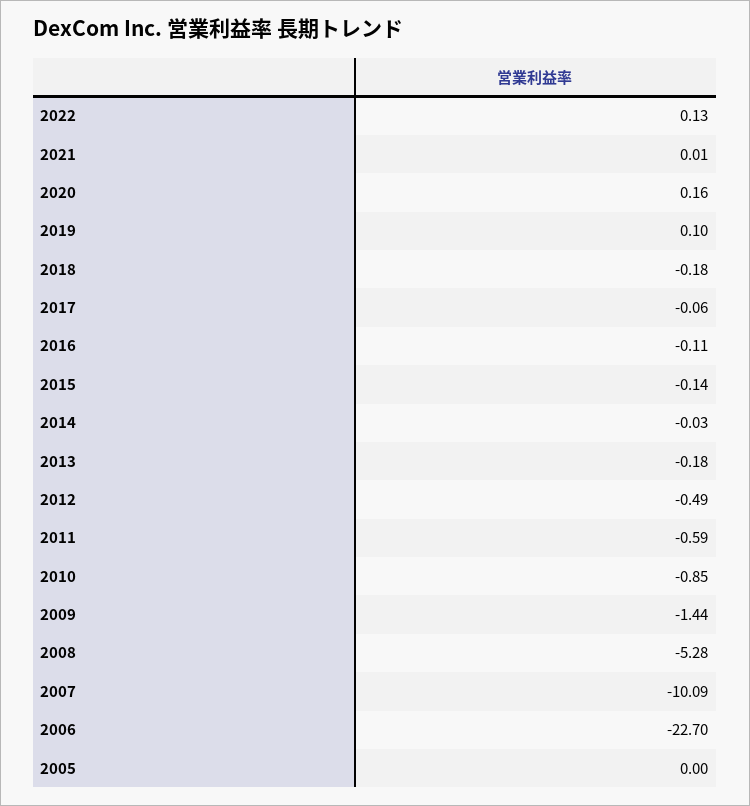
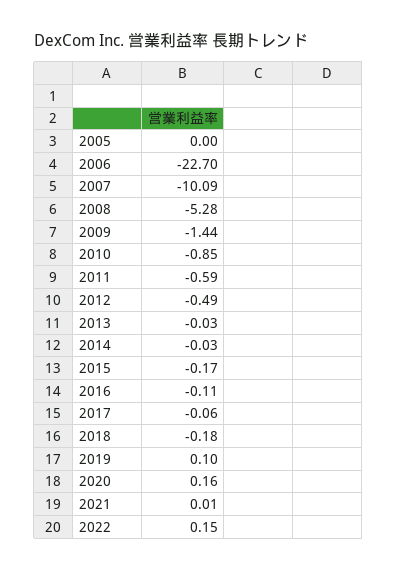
2022: 0.13 -> 0.15
2015: -0.14 -> -0.17
2013: -0.18 -> -0.03

